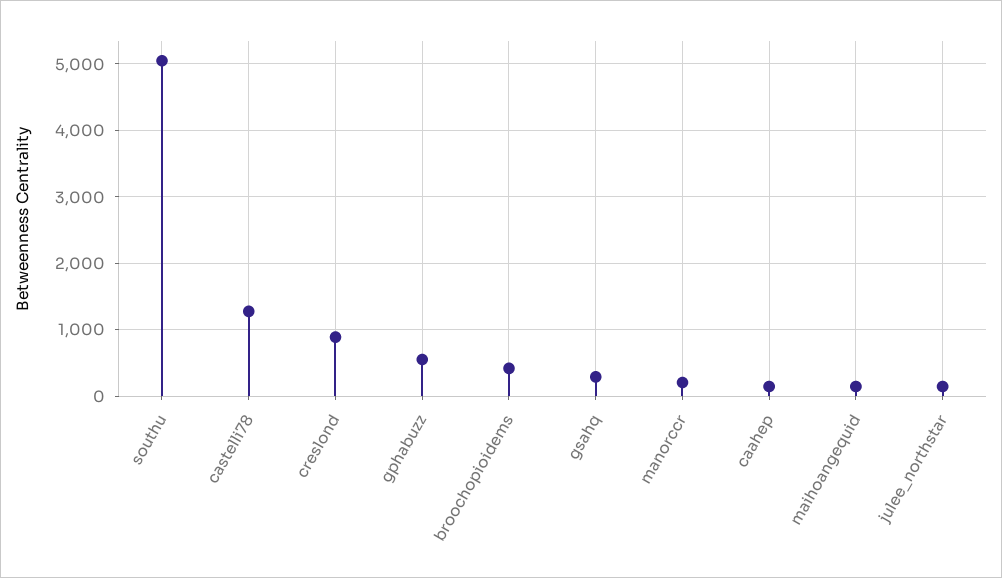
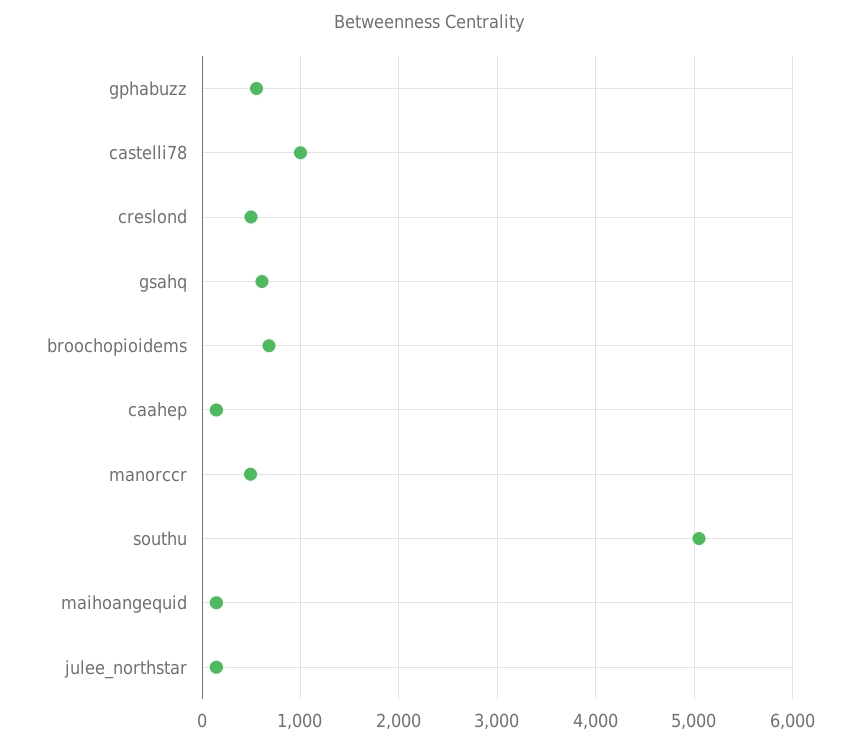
castelli78: 1300 -> 1000
creslond: 900 -> 500
broochopioidems: 400 -> 700
gsahq: 300 -> 600
manorccr: 200 -> 500

